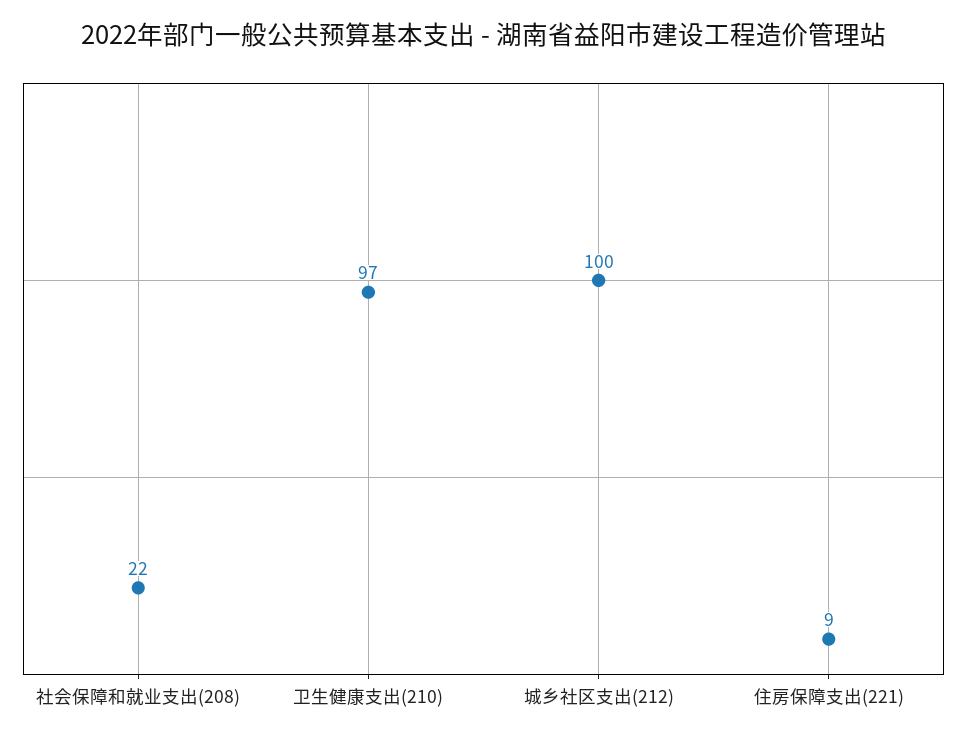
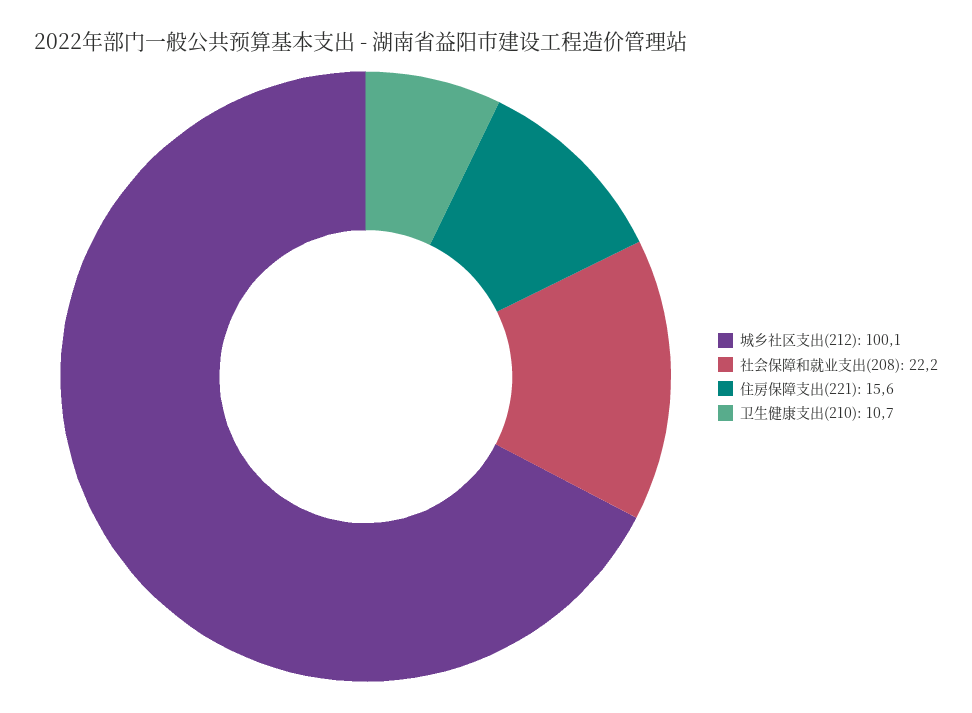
卫生健康支出(210): 97 -> 10.7
住房保障支出(221): 9 -> 15.6

